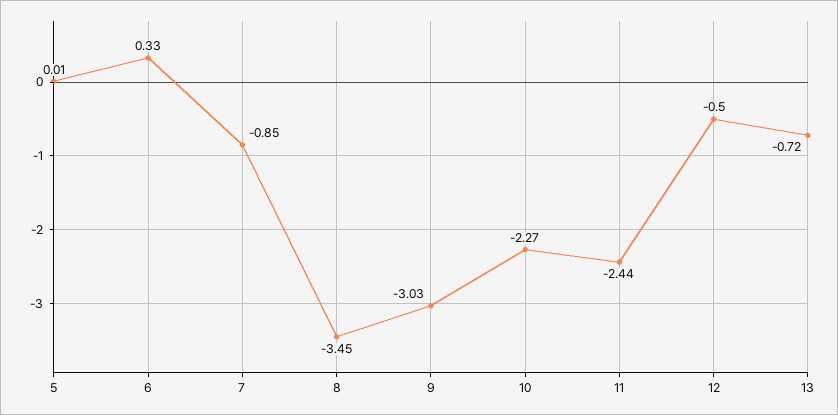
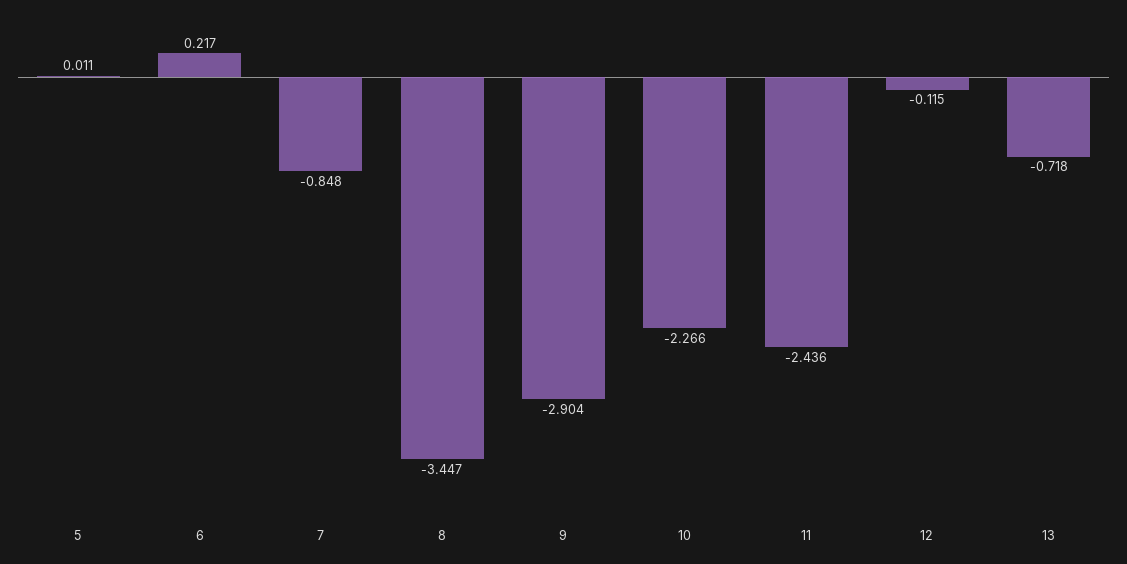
6: 0.33 -> 0.217
9: -3.03 -> -2.904
12: -0.5 -> -0.115

